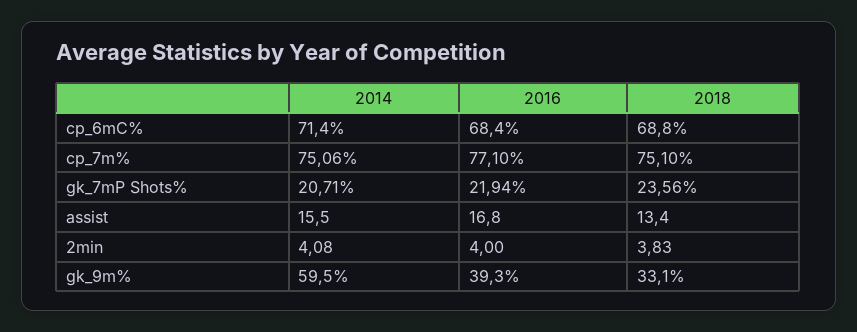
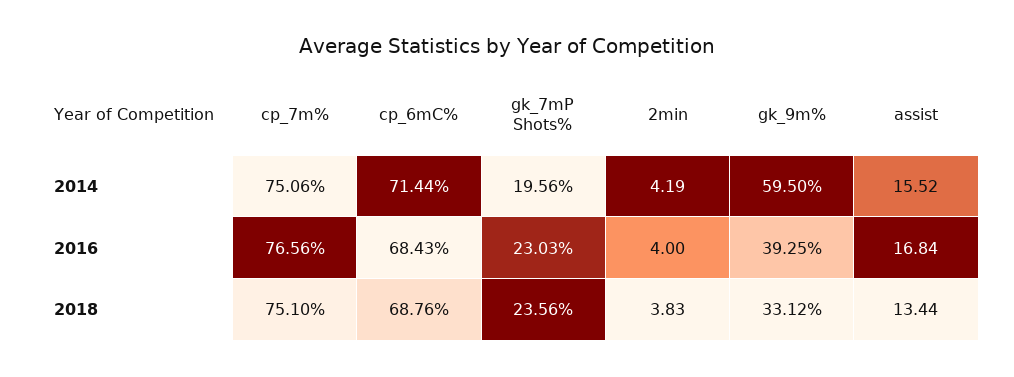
2016, cp_7m%: 77.1 -> 76.56
2014, gk_7mP Shots%: 20.71 -> 19.56
2016, gk_7mP Shots%: 21.94 -> 23.03
2014, 2min: 4.08 -> 4.19

